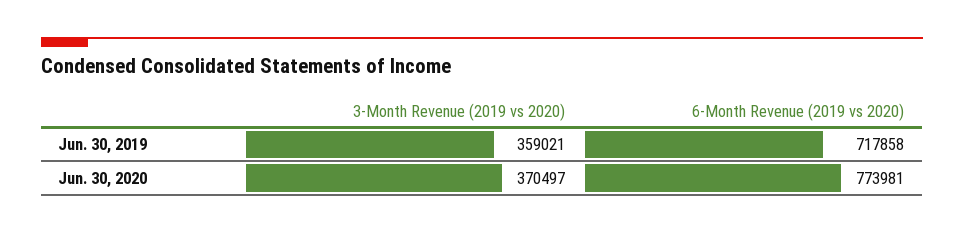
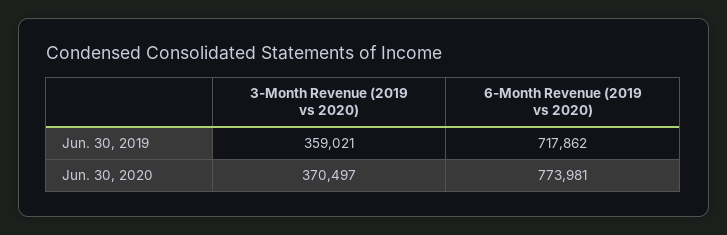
6-Month Revenue (2019 vs 2020), Jun. 30, 2019: 717858 -> 717862

